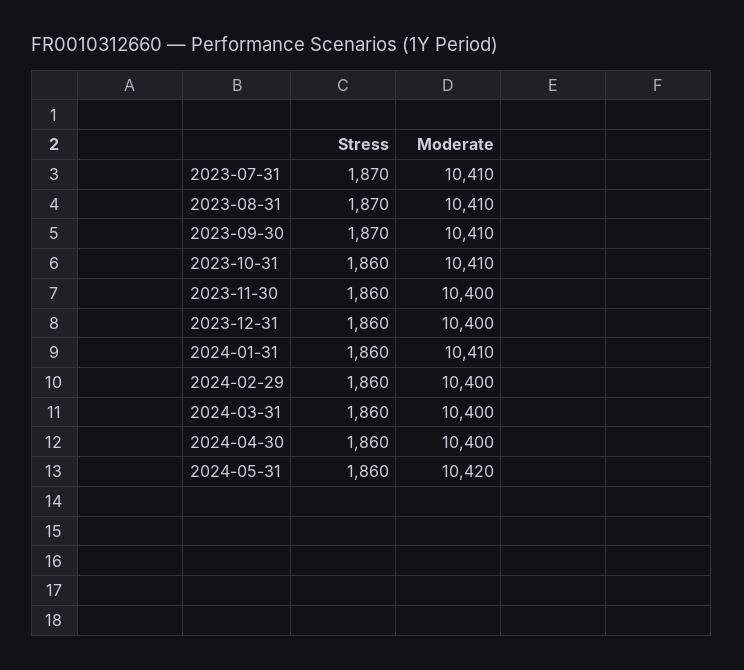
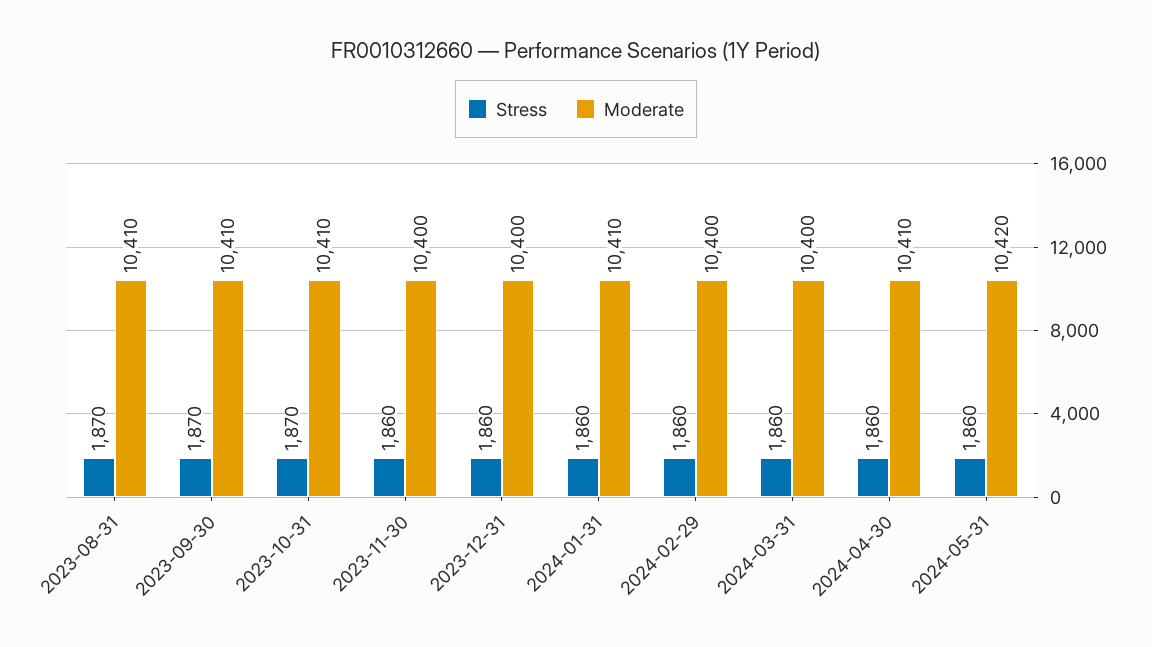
Stress, 2023-07-31: 1870 -> none
Moderate, 2023-07-31: 10410 -> none
Stress, 2023-10-31: 1860 -> 1870
Moderate, 2024-04-30: 10400 -> 10410

